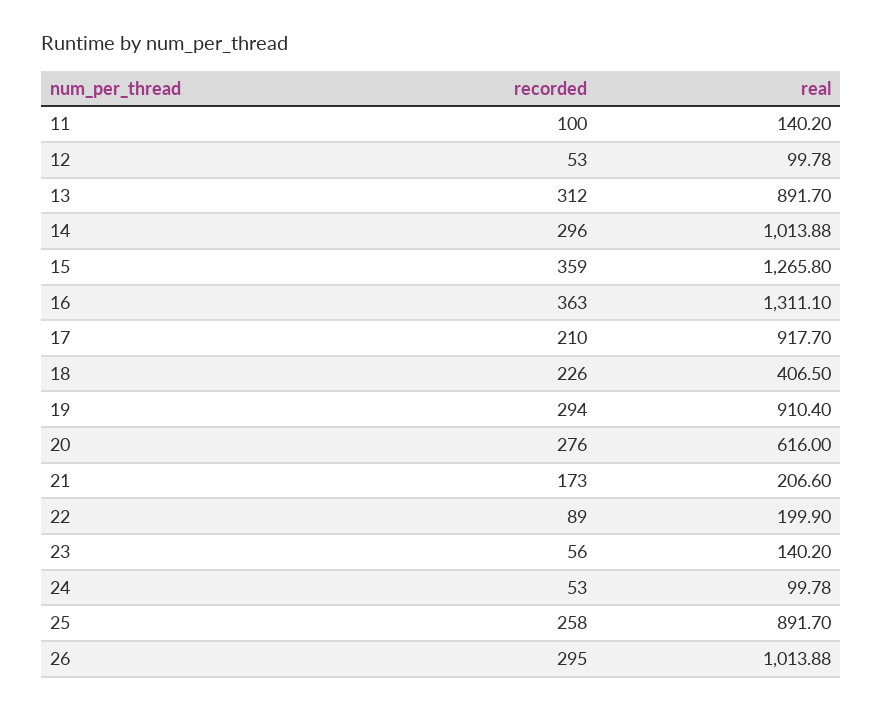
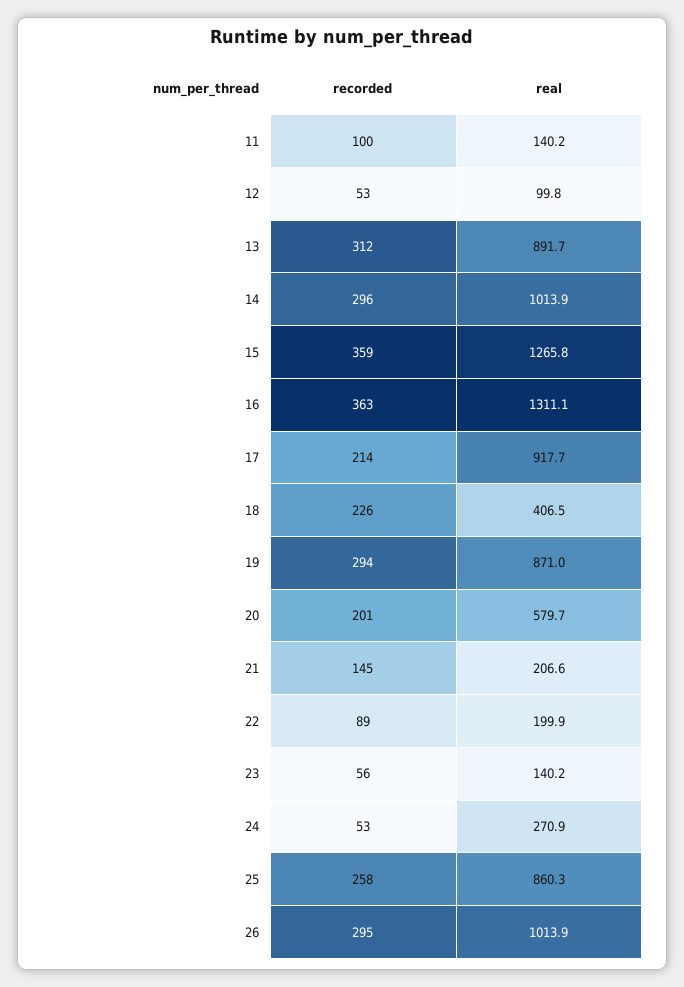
recorded, 17: 210 -> 214
real, 19: 910.4 -> 871
recorded, 20: 276 -> 201
real, 20: 616 -> 579.7
recorded, 21: 173 -> 145
real, 24: 99.78 -> 270.9
real, 25: 891.7 -> 860.3

